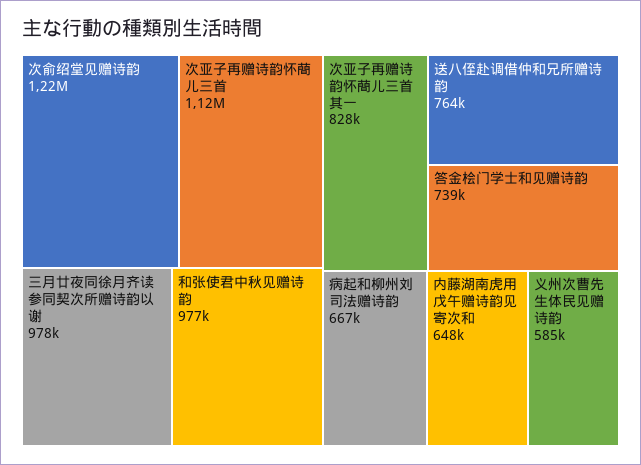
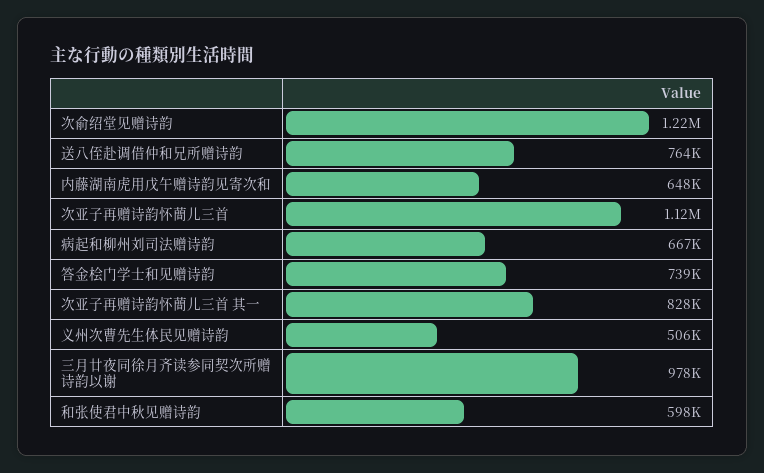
和张使君中秋见赠诗韵: 977000 -> 598000
义州次曹先生体民见赠诗韵: 585000 -> 506000

